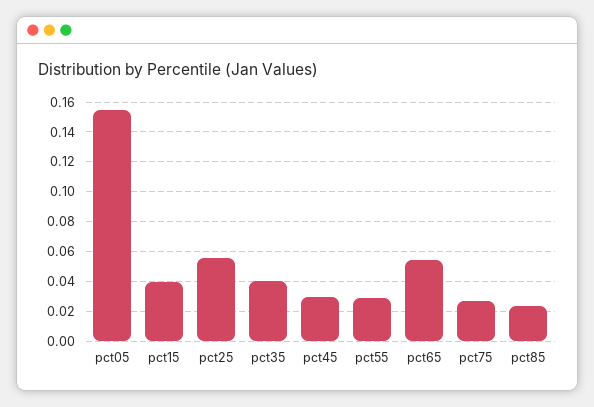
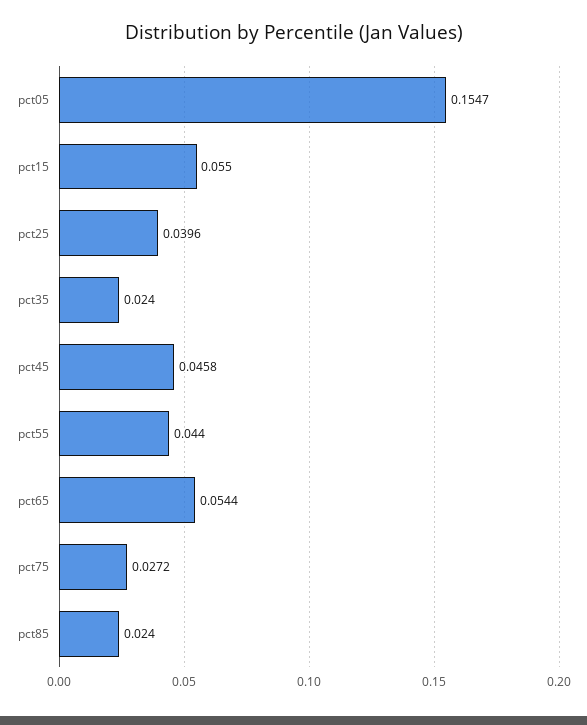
pct15: 0.04 -> 0.055
pct25: 0.055 -> 0.0396
pct35: 0.04 -> 0.024
pct45: 0.03 -> 0.0458
pct55: 0.03 -> 0.044

